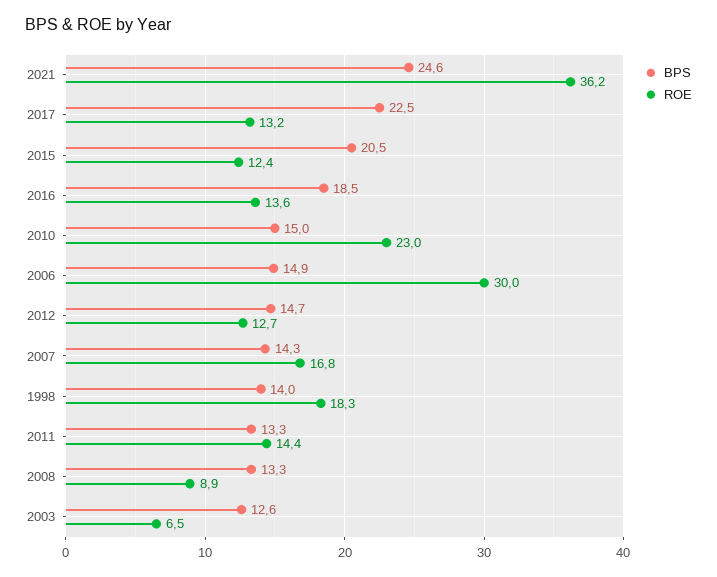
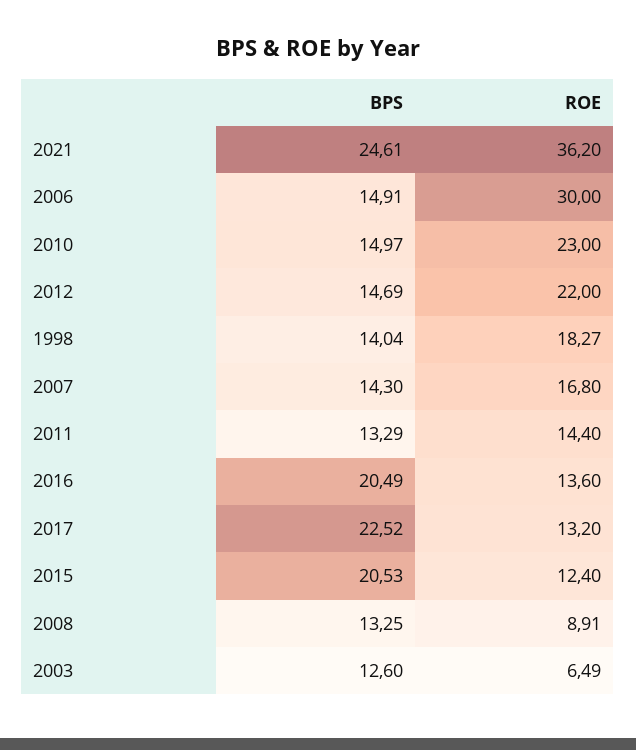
BPS, 2016: 18.5 -> 20.49
ROE, 2012: 12.7 -> 22

